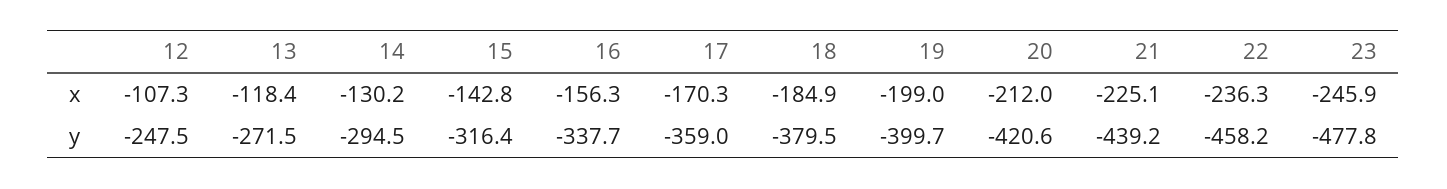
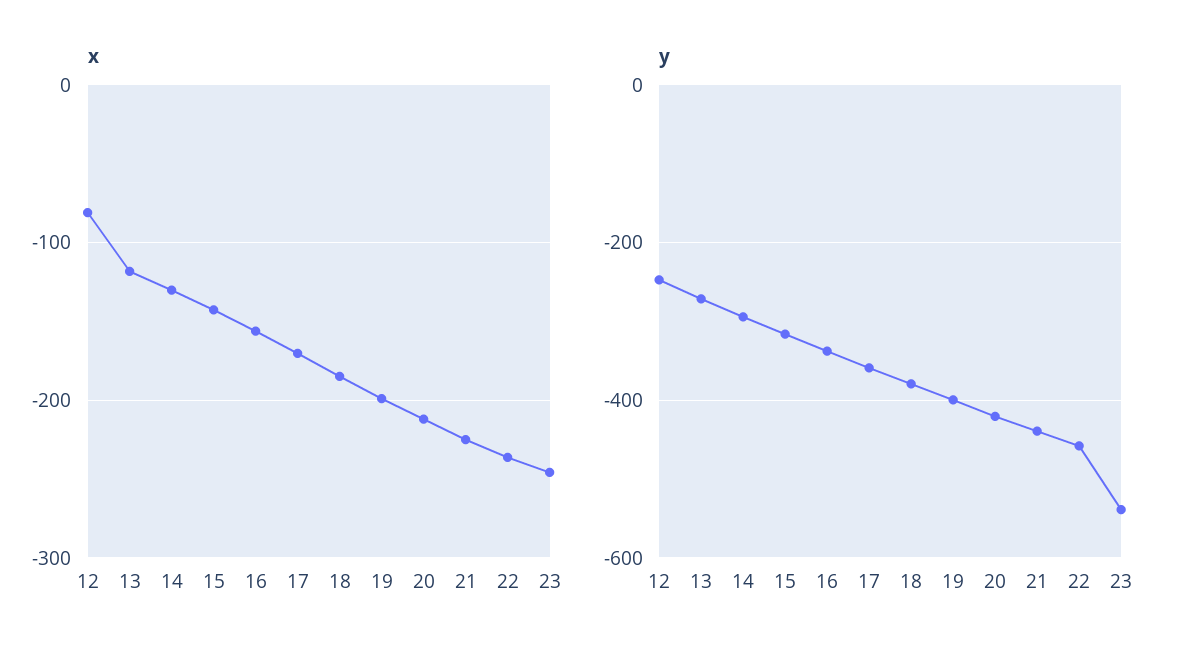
x, 12: -107.3 -> -80
y, 23: -477.8 -> -540

